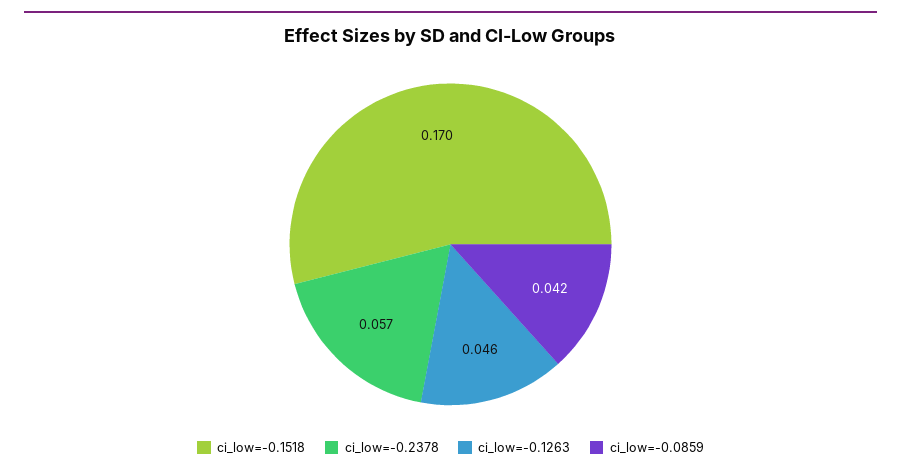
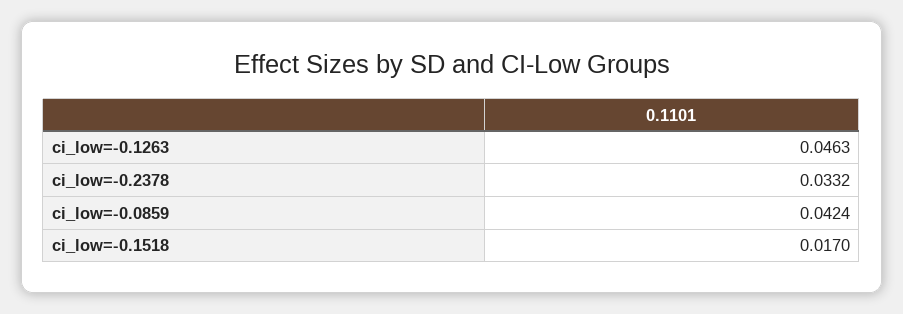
ci_low=-0.1518: 0.17 -> 0.017
ci_low=-0.2378: 0.057 -> 0.0332

